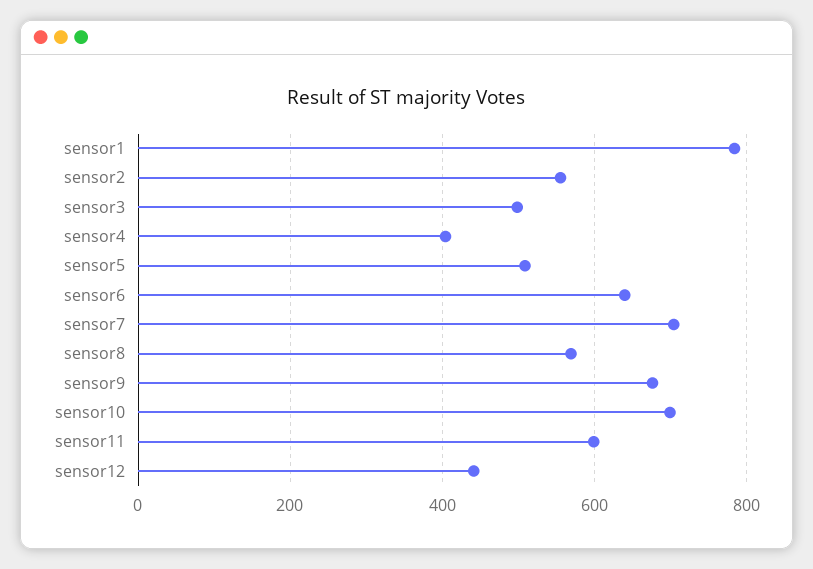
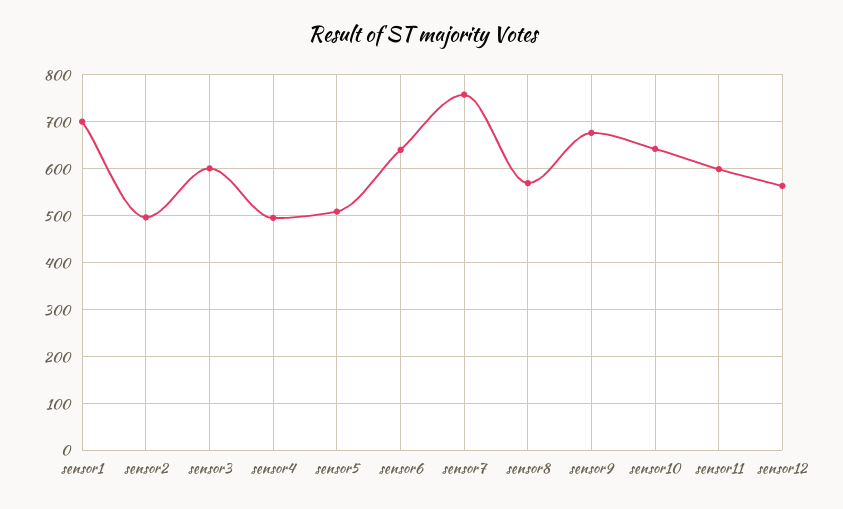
sensor1: 780 -> 700
sensor2: 560 -> 500
sensor3: 500 -> 600
sensor4: 400 -> 500
sensor7: 700 -> 760
sensor10: 700 -> 640
sensor12: 440 -> 560

